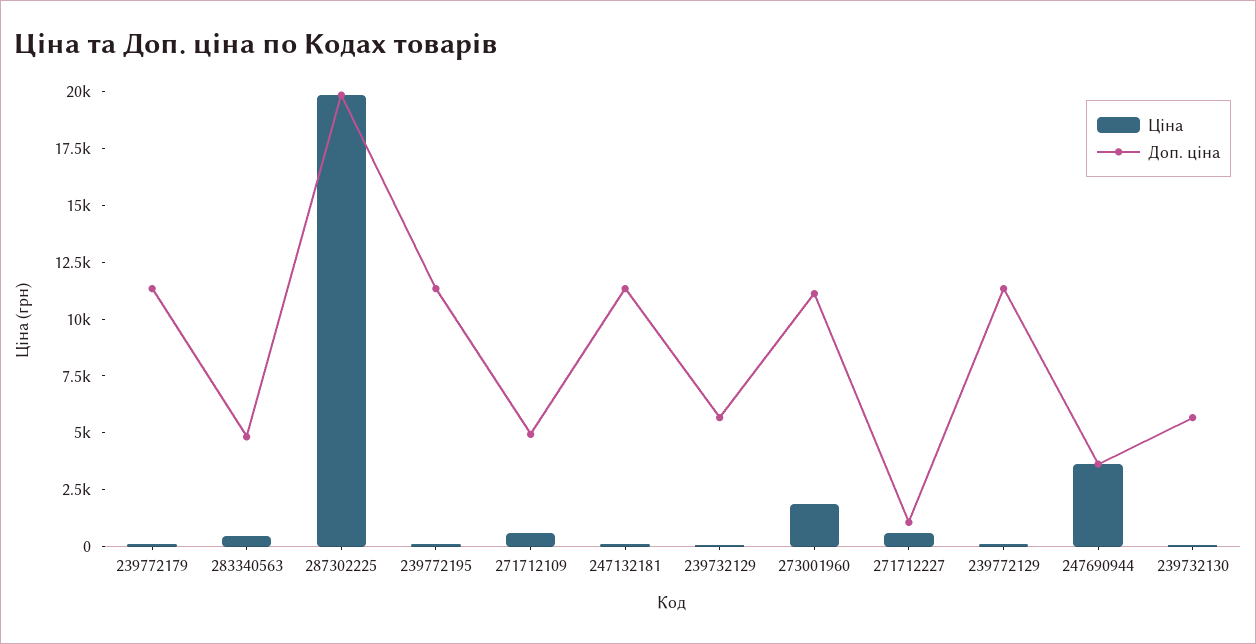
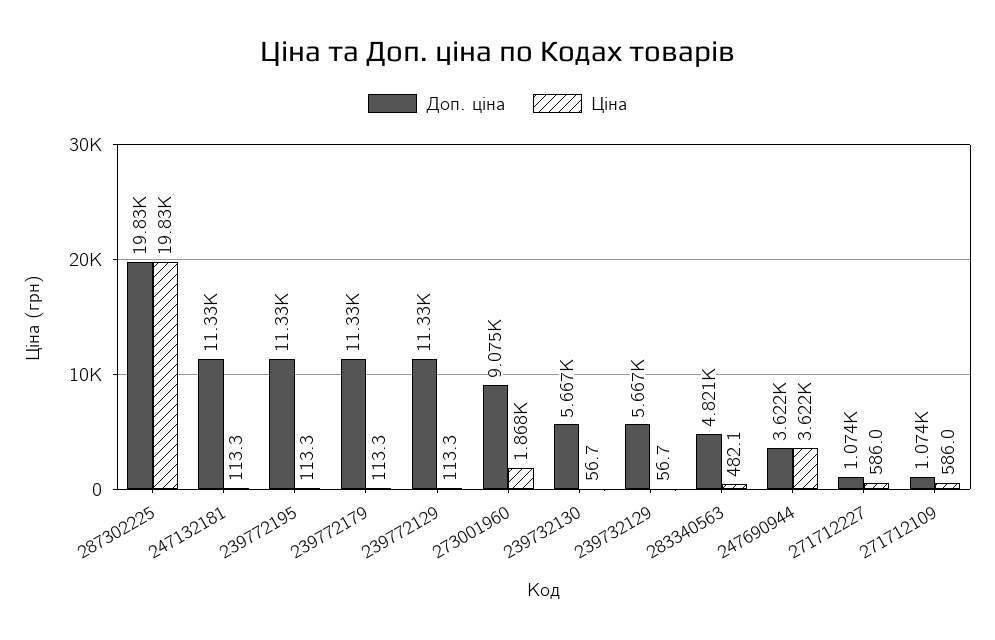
Доп. ціна, 271712109: 5000 -> 1074
Доп. ціна, 273001960: 11000 -> 9075

